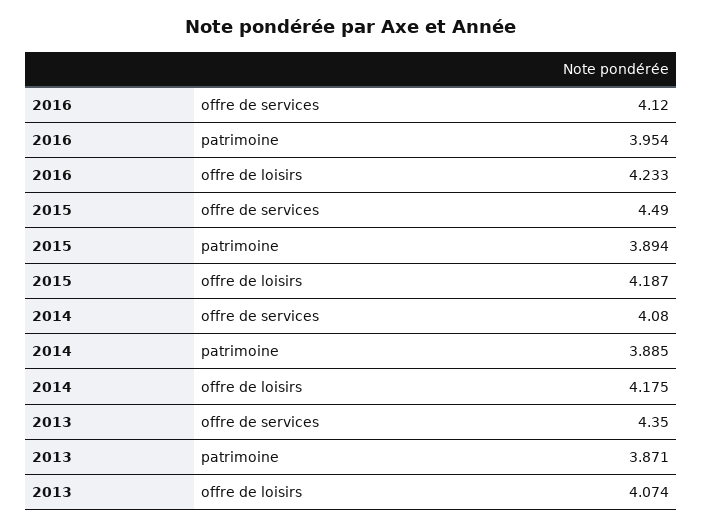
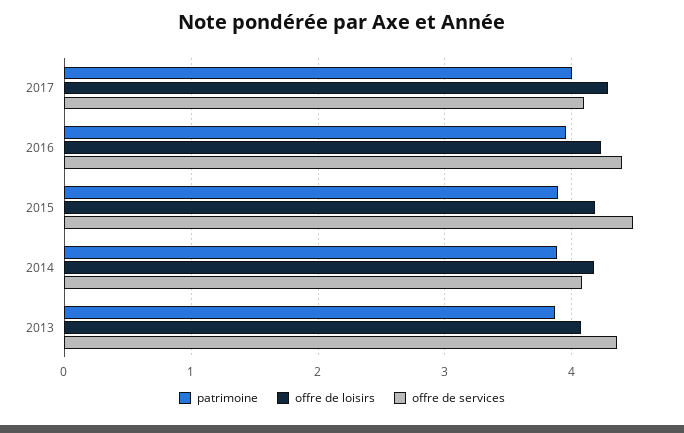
offre de services, 2016: 4.12 -> 4.4
patrimoine, 2017: none -> 4
offre de loisirs, 2017: none -> 4.3
offre de services, 2017: none -> 4.1

